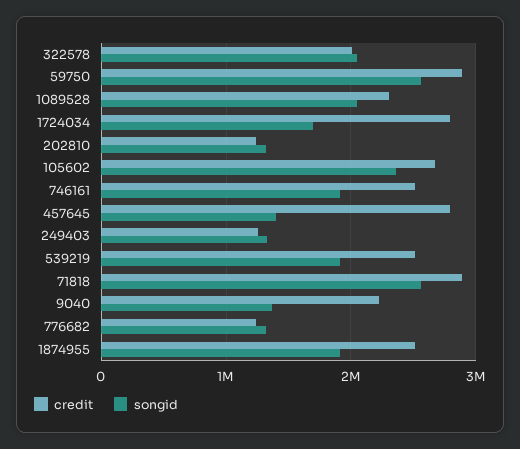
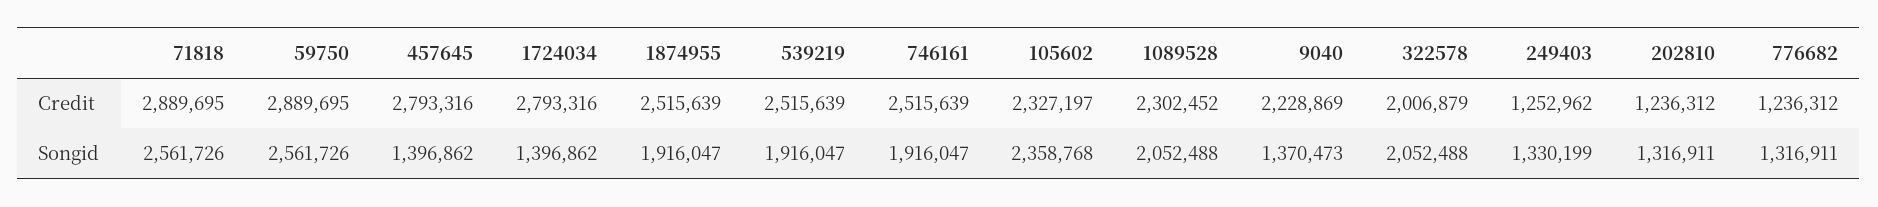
songid, 1724034: 1700000 -> 1396862
credit, 105602: 2700000 -> 2327197

